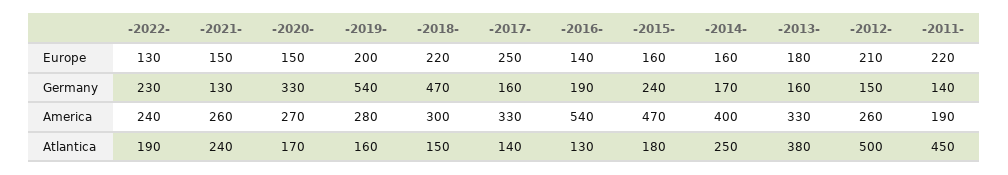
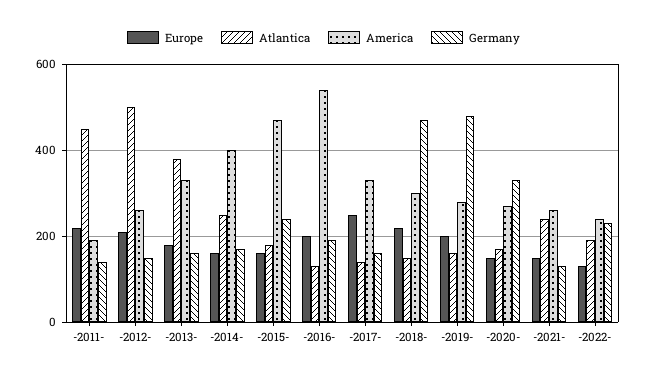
Europe, -2016-: 140 -> 200
Germany, -2019-: 540 -> 480

